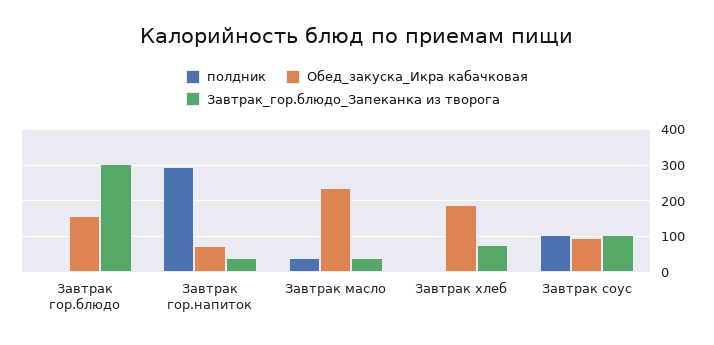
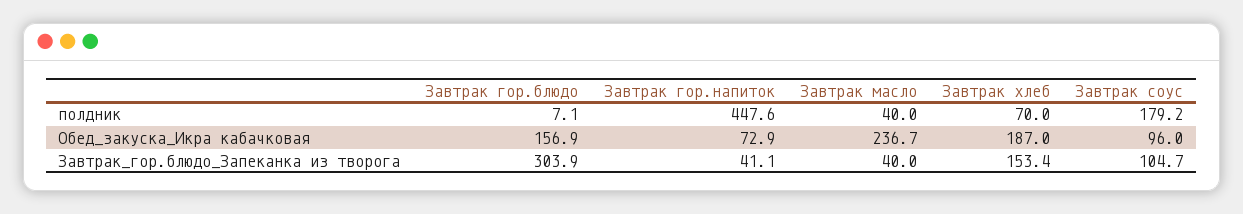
полдник, Завтрак гор.напиток: 300 -> 447.6
полдник, Завтрак хлеб: 0 -> 70
Завтрак_гор.блюдо_Запеканка из творога, Завтрак хлеб: 80 -> 153.4
полдник, Завтрак соус: 100 -> 179.2

